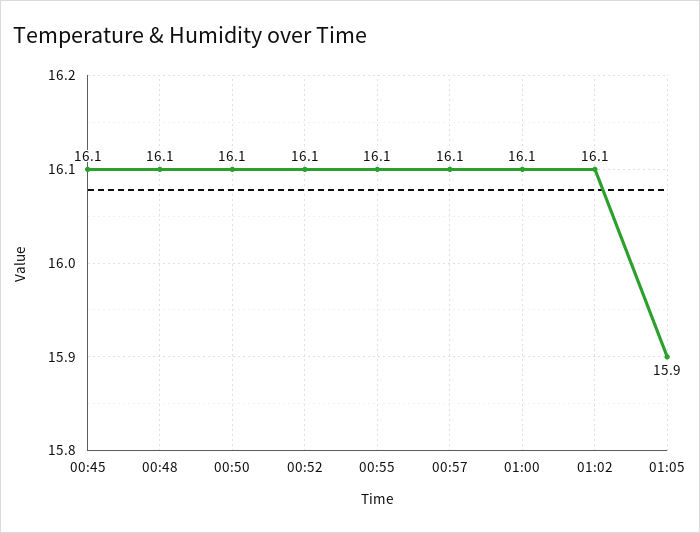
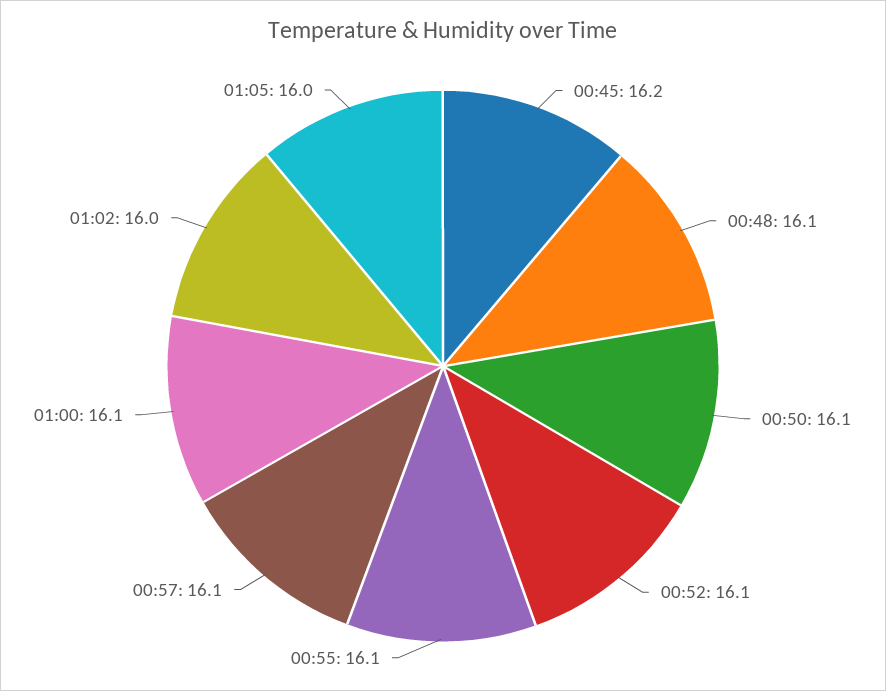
00:45: 16.1 -> 16.2
01:02: 16.1 -> 16
01:05: 15.9 -> 16

